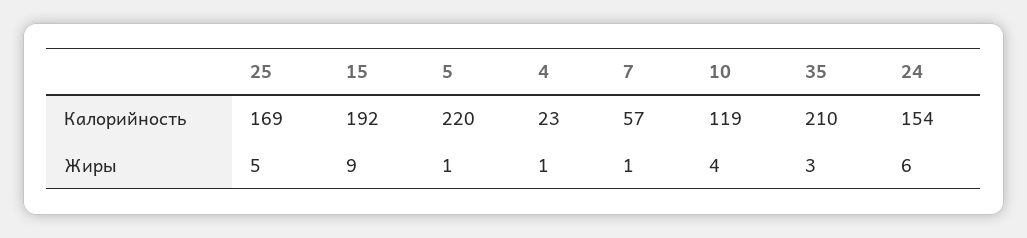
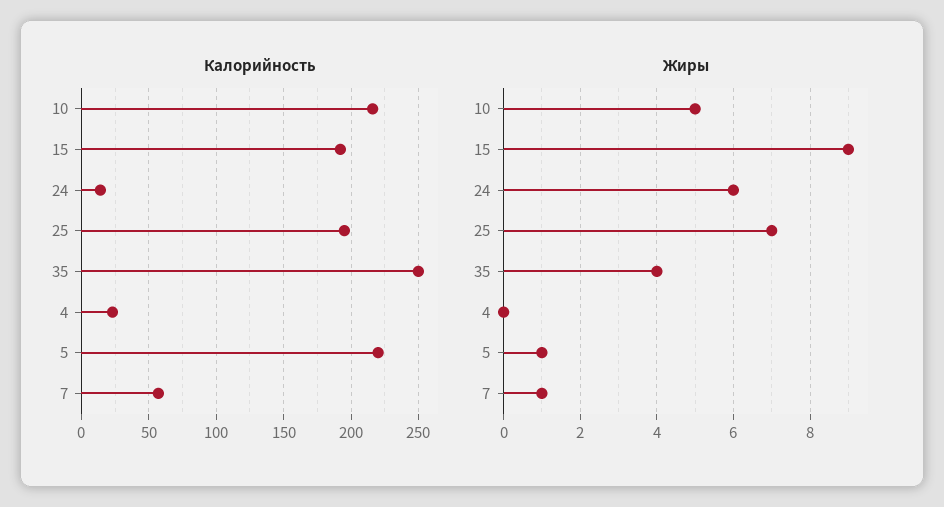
Калорийность, 25: 169 -> 195
Калорийность, 10: 119 -> 215
Калорийность, 35: 210 -> 250
Калорийность, 24: 154 -> 15
Жиры, 25: 5 -> 7
Жиры, 4: 1 -> 0
Жиры, 10: 4 -> 5
Жиры, 35: 3 -> 4

